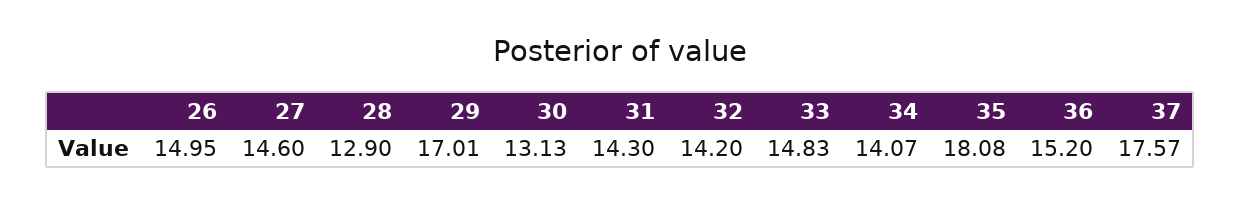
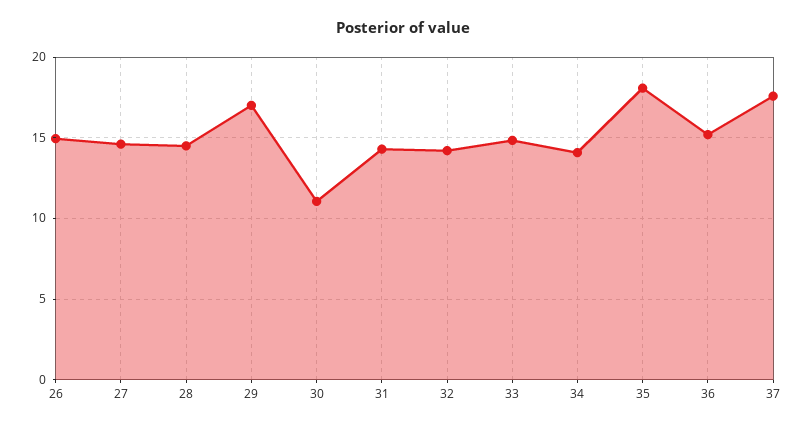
28: 12.9 -> 14.5
30: 13.13 -> 11

